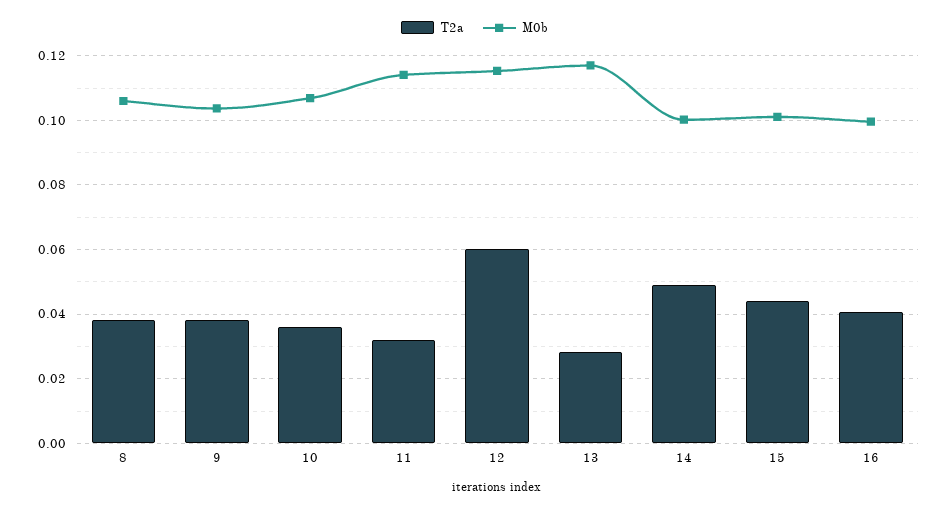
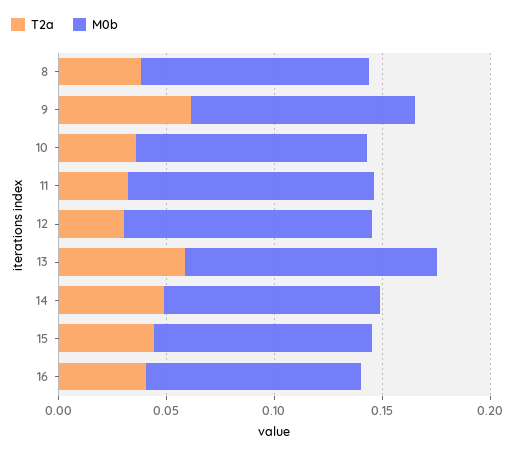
T2a, 9: 0.038 -> 0.06
T2a, 12: 0.06 -> 0.03
T2a, 13: 0.028 -> 0.06

